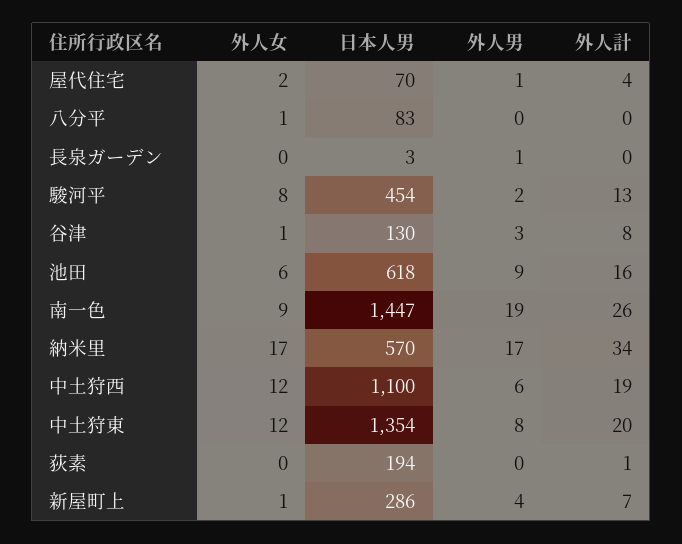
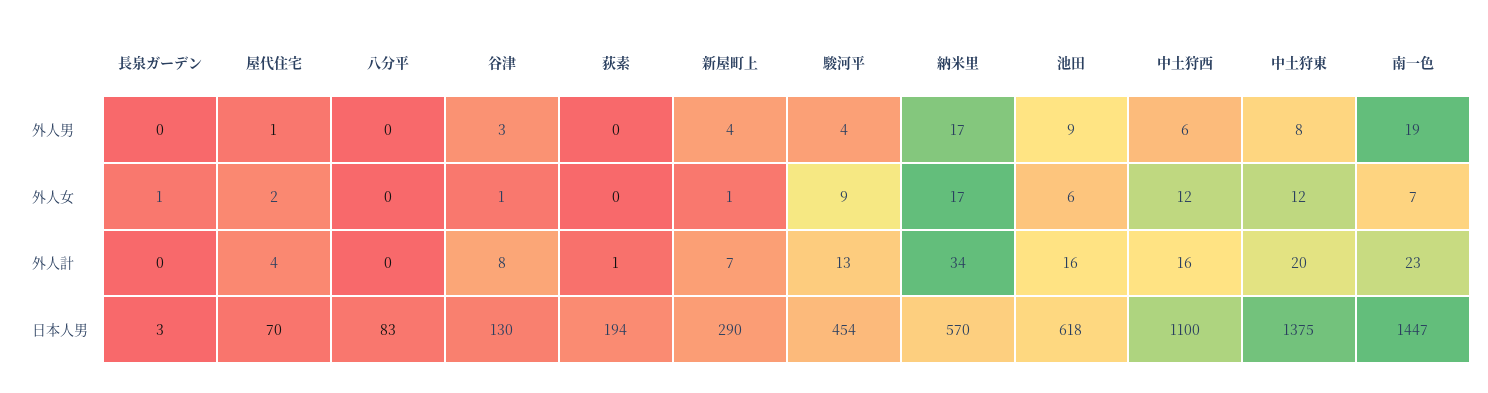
外人女, 八分平: 1 -> 0
外人女, 長泉ガーデン: 0 -> 1
外人男, 長泉ガーデン: 1 -> 0
外人女, 駿河平: 8 -> 9
外人男, 駿河平: 2 -> 4
外人女, 南一色: 9 -> 7
外人計, 南一色: 26 -> 23
外人計, 中土狩西: 19 -> 16
日本人男, 中土狩東: 1354 -> 1375
日本人男, 新屋町上: 286 -> 290

